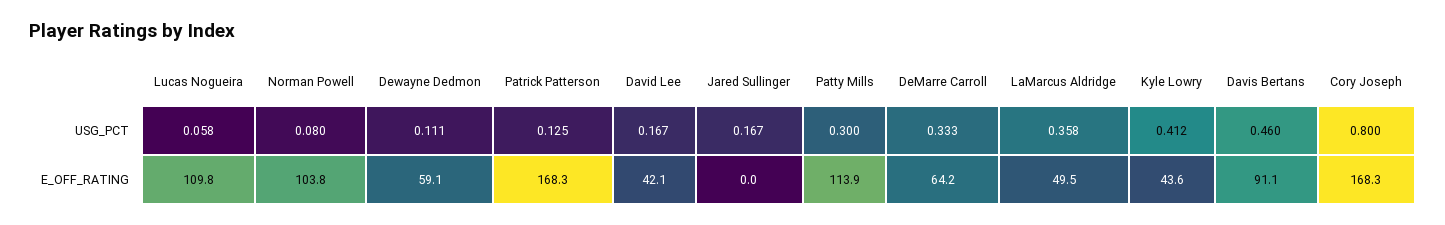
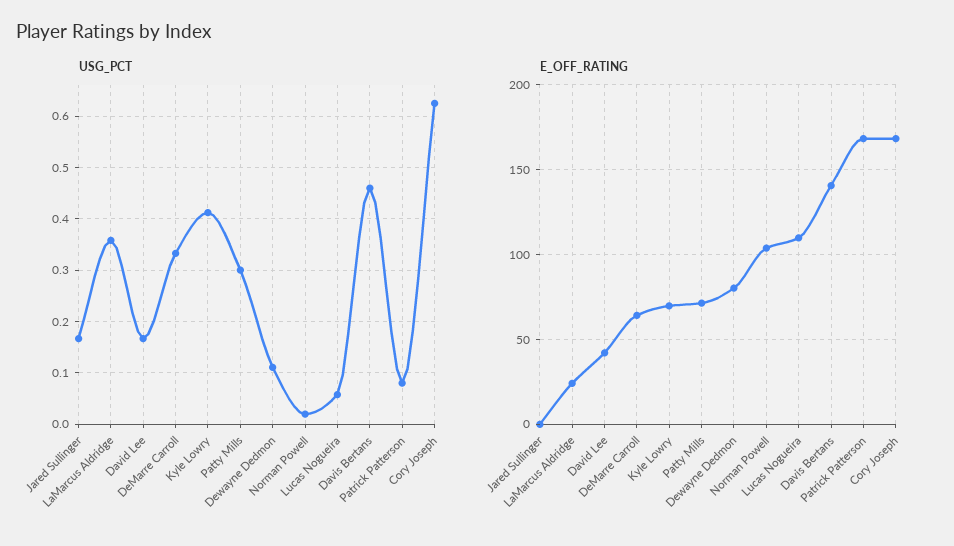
USG_PCT, Norman Powell: 0.08 -> 0.02
USG_PCT, Patrick Patterson: 0.125 -> 0.08
USG_PCT, Cory Joseph: 0.8 -> 0.62
E_OFF_RATING, Dewayne Dedmon: 59.1 -> 80
E_OFF_RATING, Patty Mills: 113.9 -> 70
E_OFF_RATING, LaMarcus Aldridge: 49.5 -> 25
E_OFF_RATING, Kyle Lowry: 43.6 -> 70
E_OFF_RATING, Davis Bertans: 91.1 -> 140

